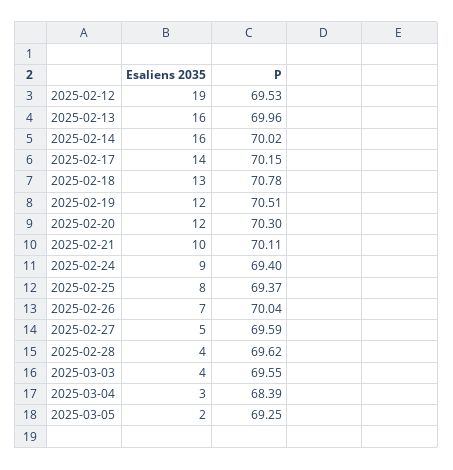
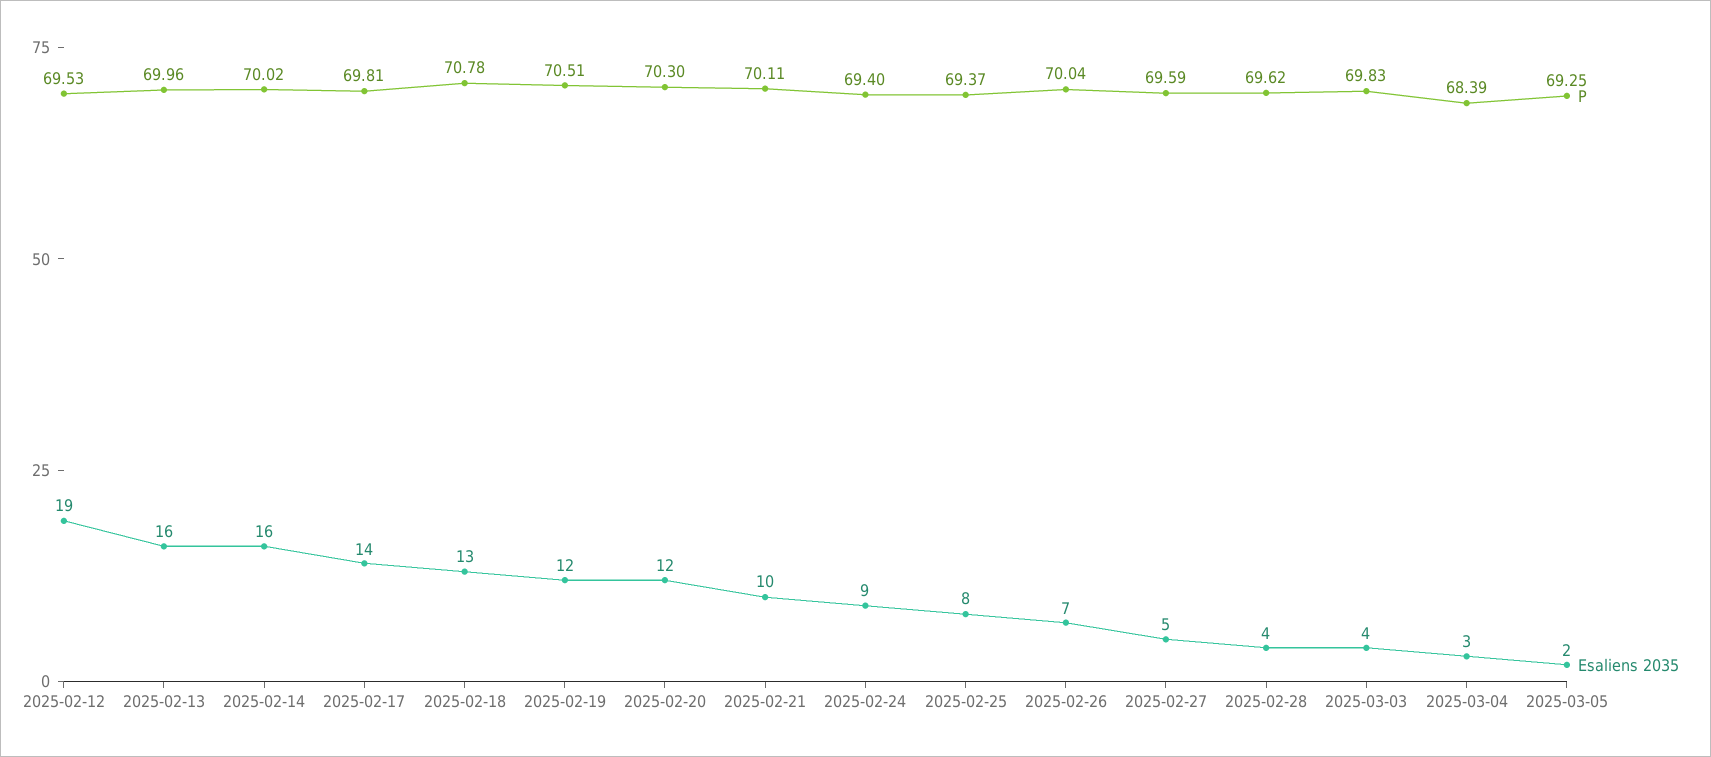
P, 2025-02-17: 70.15 -> 69.81
P, 2025-03-03: 69.55 -> 69.83

